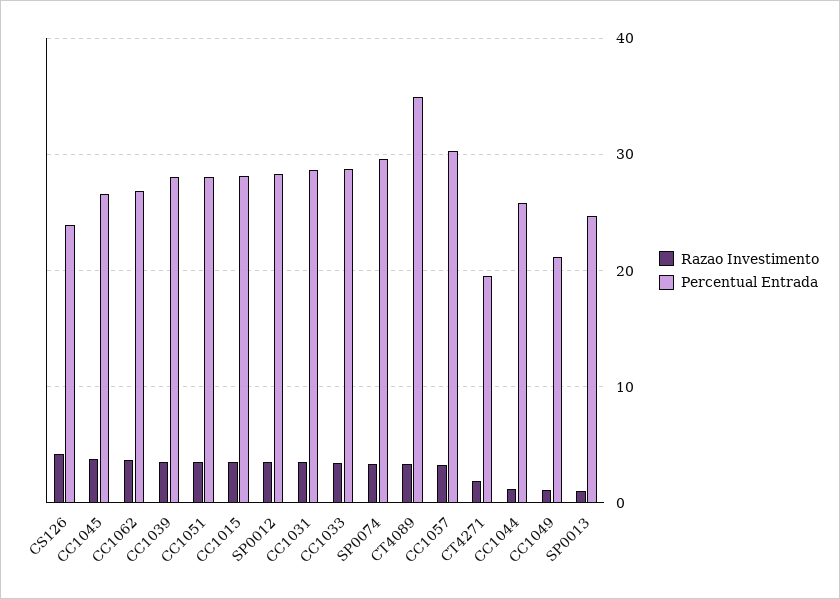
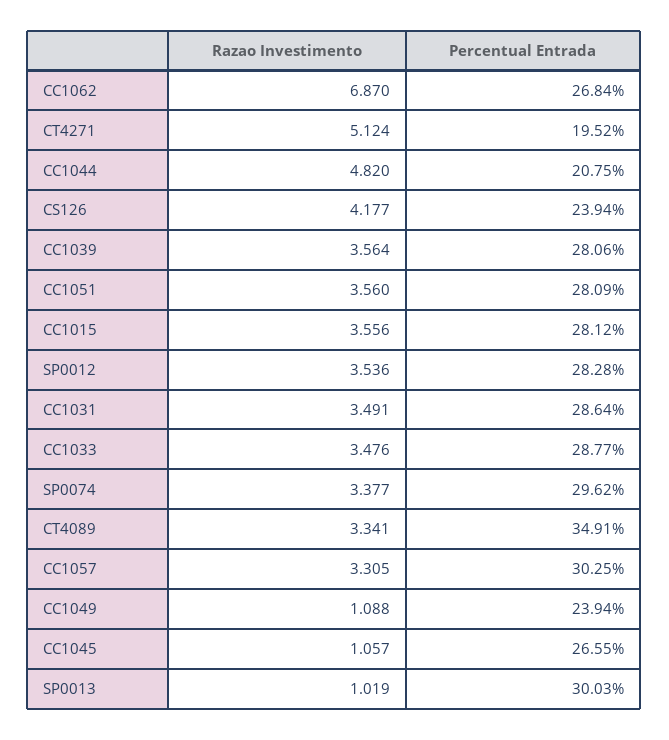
Razao Investimento, CC1045: 4 -> 1.057
Razao Investimento, CC1062: 4 -> 6.87
Razao Investimento, CT4271: 2 -> 5.124
Razao Investimento, CC1044: 1 -> 4.82
Percentual Entrada, CC1044: 26 -> 20.75
Percentual Entrada, CC1049: 21 -> 23.94
Percentual Entrada, SP0013: 25 -> 30.03

